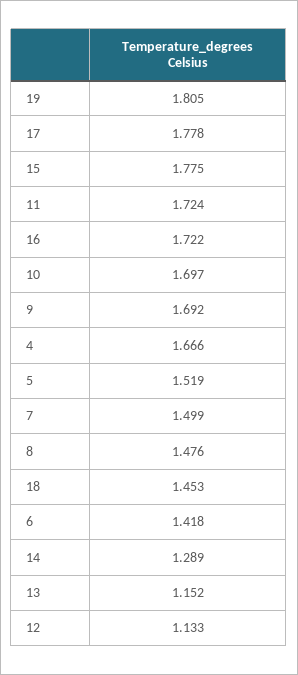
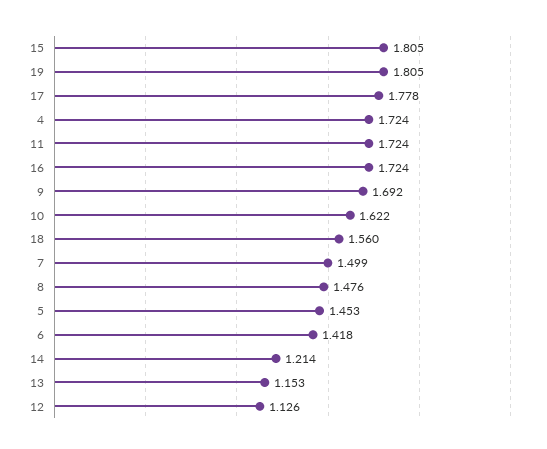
15: 1.775 -> 1.805
16: 1.722 -> 1.724
10: 1.697 -> 1.622
4: 1.666 -> 1.724
5: 1.519 -> 1.453
18: 1.453 -> 1.56
14: 1.289 -> 1.214
13: 1.152 -> 1.153
12: 1.133 -> 1.126

